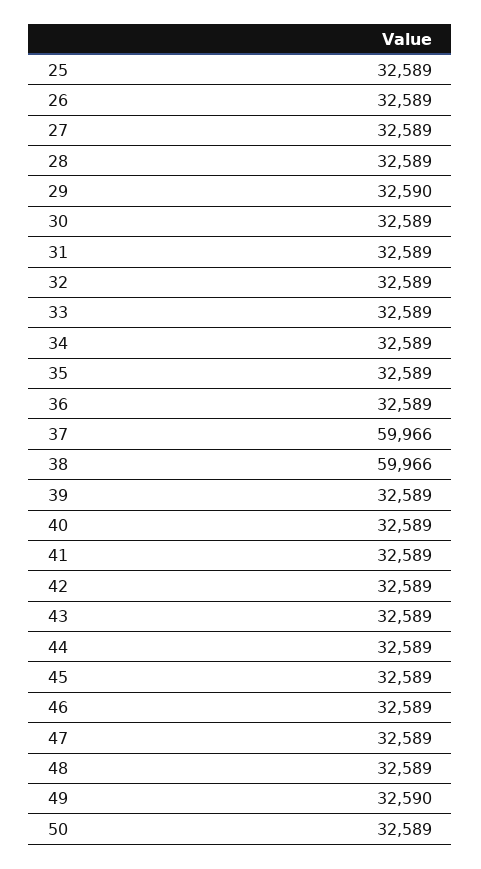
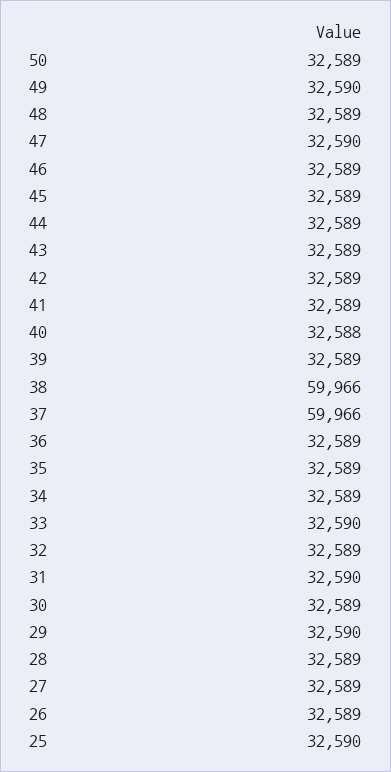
25: 32589 -> 32590
31: 32589 -> 32590
33: 32589 -> 32590
40: 32589 -> 32588
47: 32589 -> 32590

